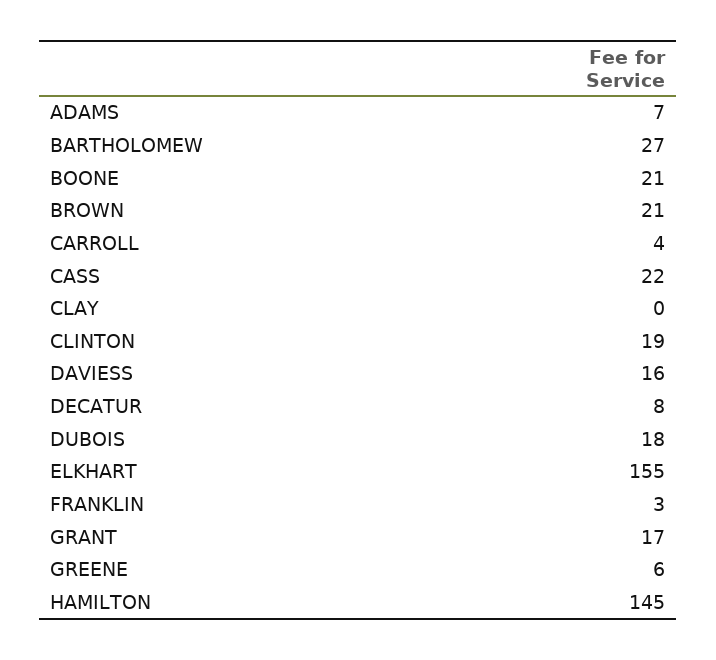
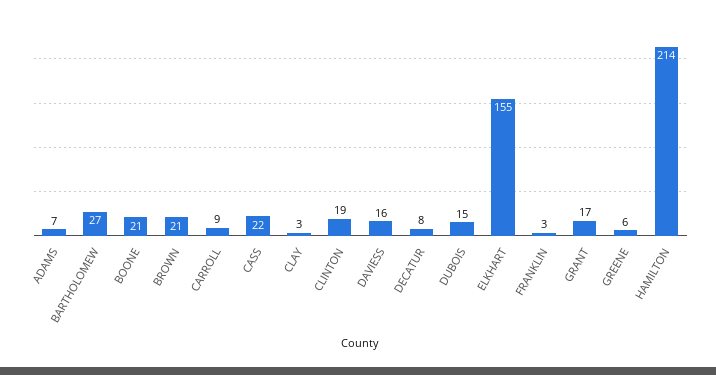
CARROLL: 4 -> 9
CLAY: 0 -> 3
DUBOIS: 18 -> 15
HAMILTON: 145 -> 214

